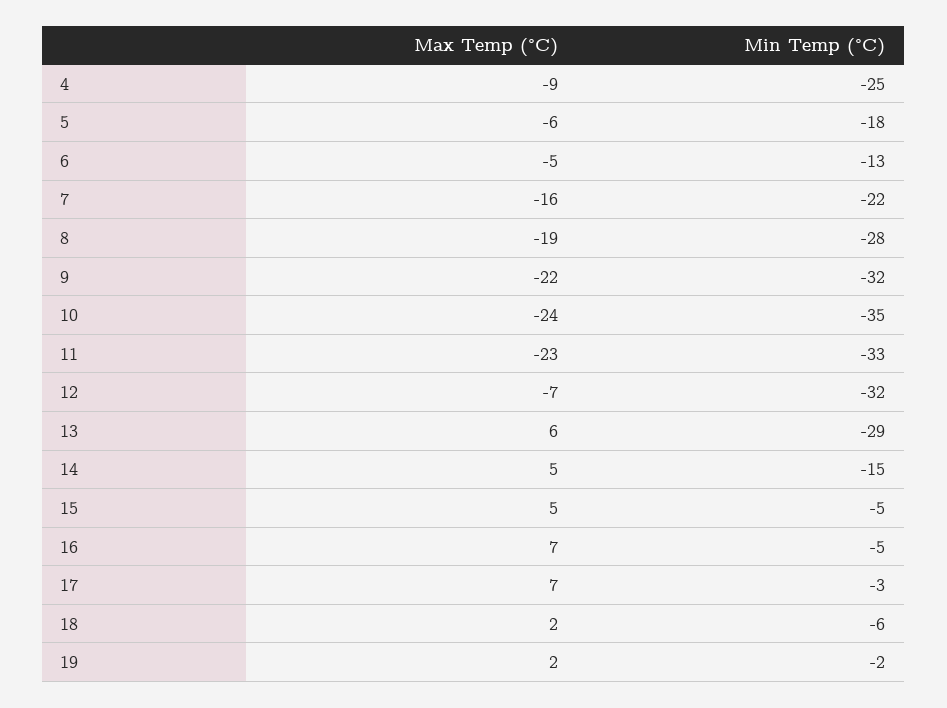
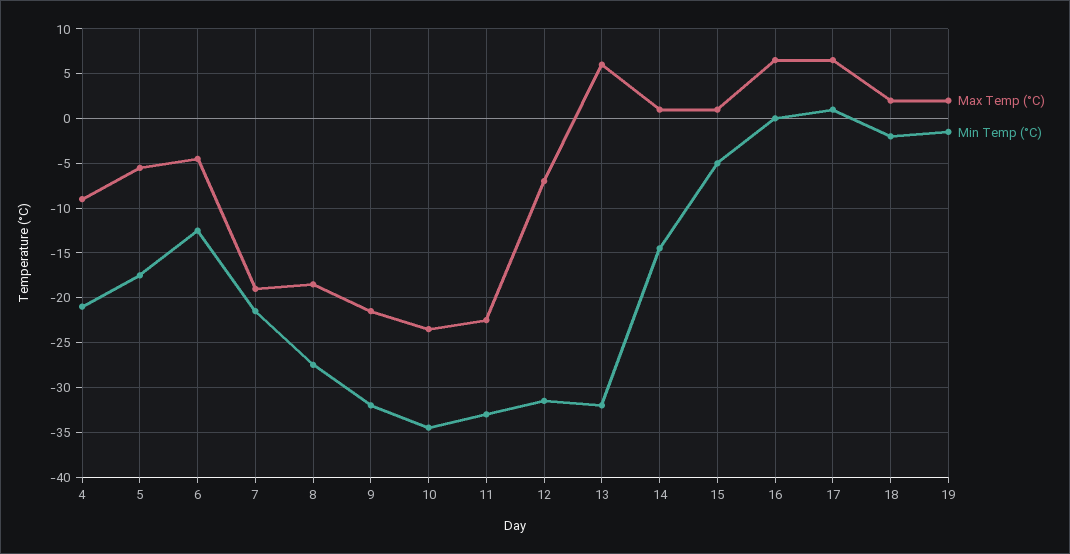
Min Temp (°C), 4: -25 -> -21
Max Temp (°C), 7: -16 -> -19
Min Temp (°C), 13: -29 -> -32
Max Temp (°C), 14: 5 -> 1
Max Temp (°C), 15: 5 -> 1
Min Temp (°C), 16: -5 -> 0
Min Temp (°C), 17: -3 -> 1
Min Temp (°C), 18: -6 -> -2

